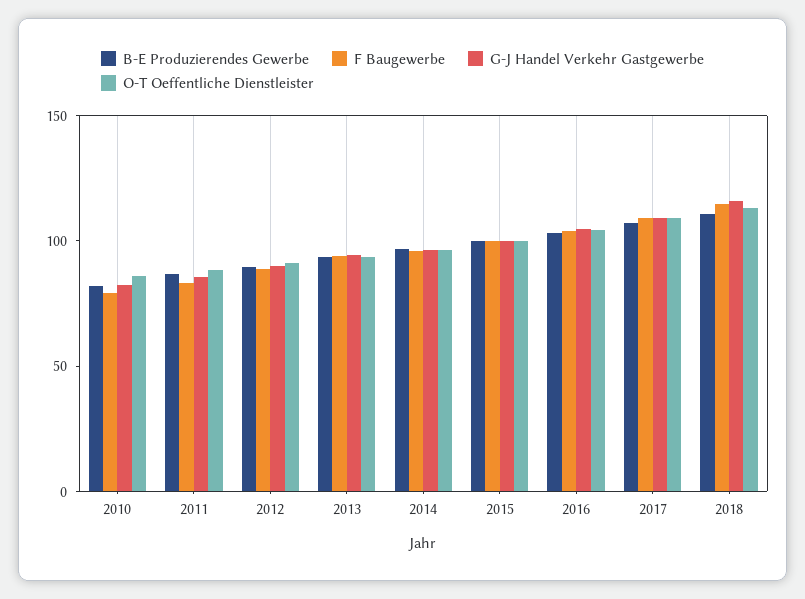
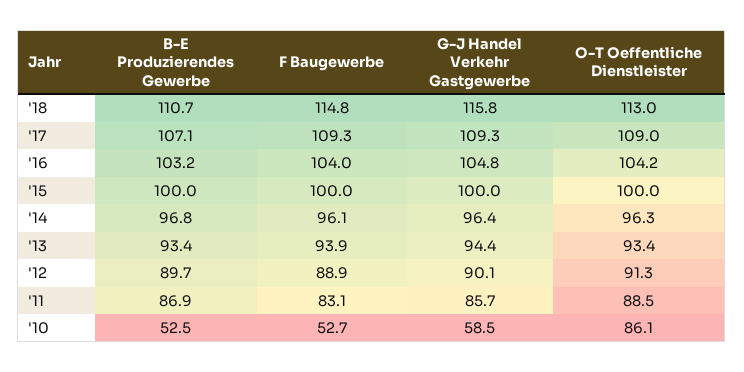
B-E Produzierendes Gewerbe, 2010: 80 -> 52.5
F Baugewerbe, 2010: 80 -> 52.7
G-J Handel Verkehr Gastgewerbe, 2010: 80 -> 58.5

